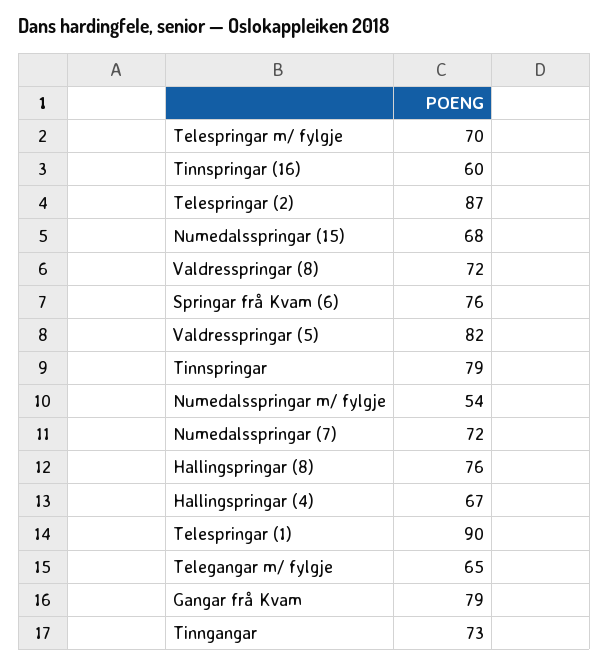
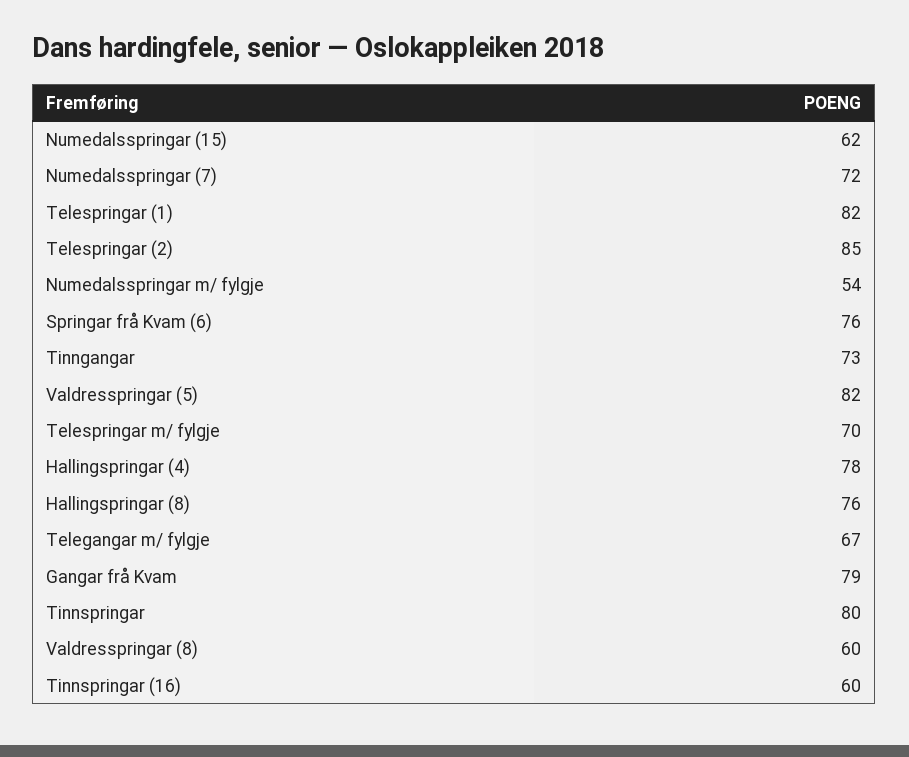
Telespringar (2): 87 -> 85
Numedalsspringar (15): 68 -> 62
Valdresspringar (8): 72 -> 60
Tinnspringar: 79 -> 80
Hallingspringar (4): 67 -> 78
Telespringar (1): 90 -> 82
Telegangar m/ fylgje: 65 -> 67

